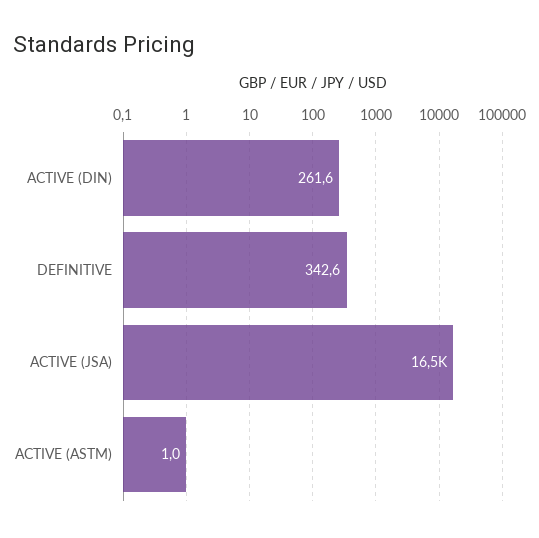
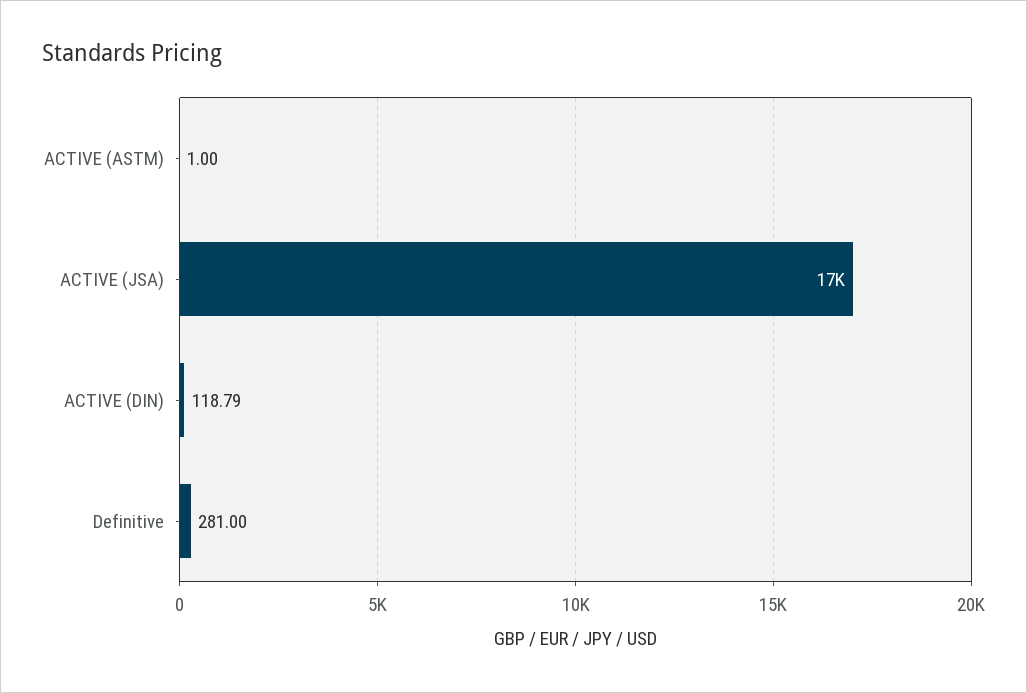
ACTIVE (DIN): 261.6 -> 118.79
DEFINITIVE: 342.6 -> 281

